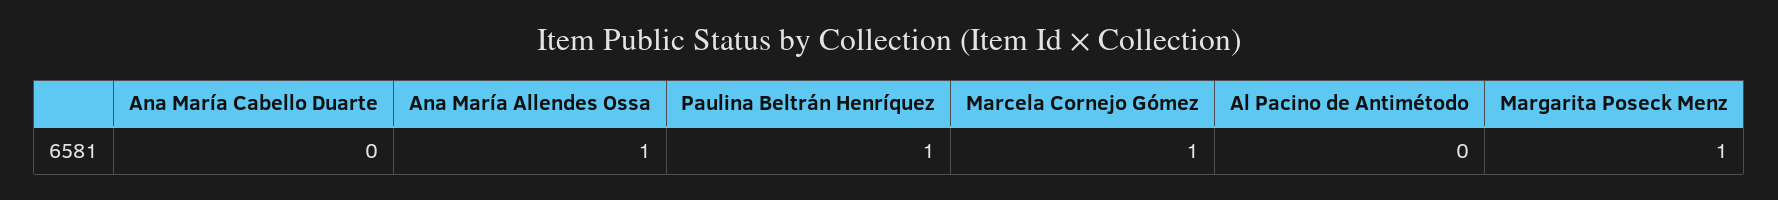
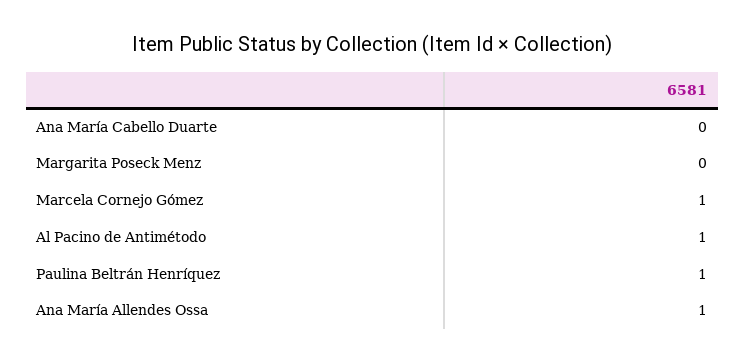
Al Pacino de Antimétodo: 0 -> 1
Margarita Poseck Menz: 1 -> 0

